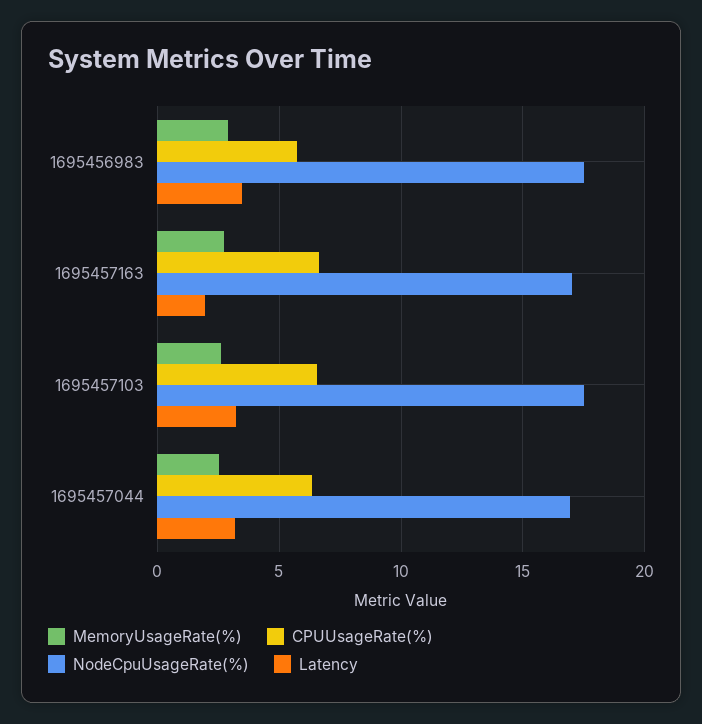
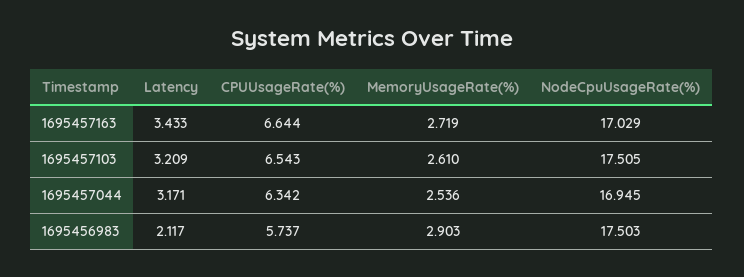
Latency, 1695456983: 3.5 -> 2.117
Latency, 1695457163: 2 -> 3.433

